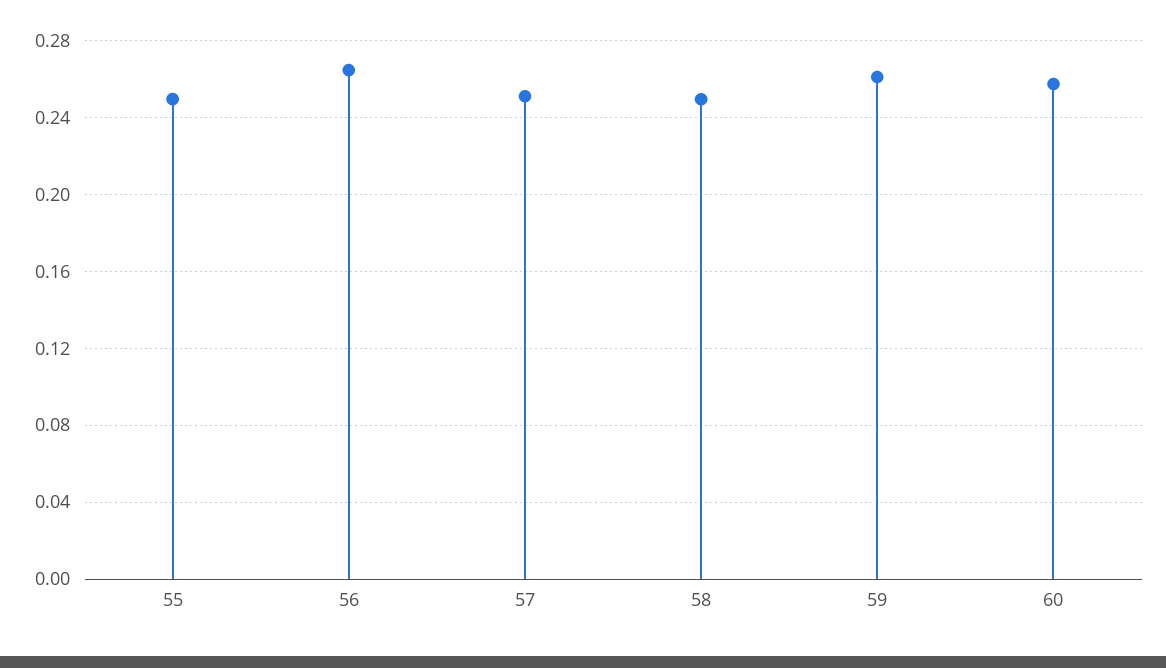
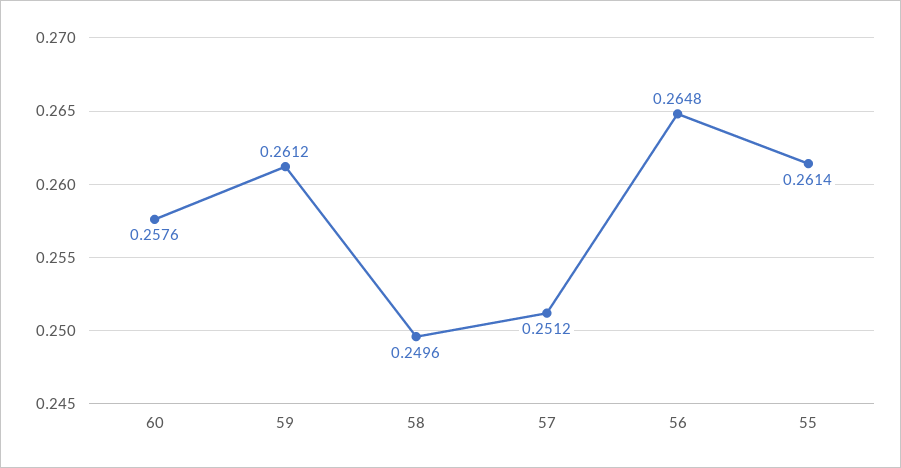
55: 0.25 -> 0.2614

